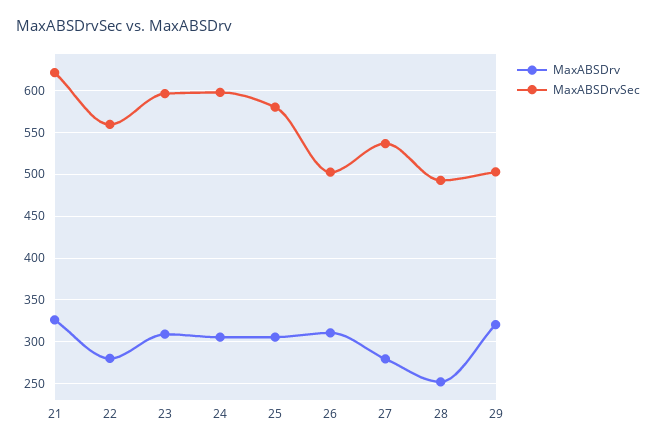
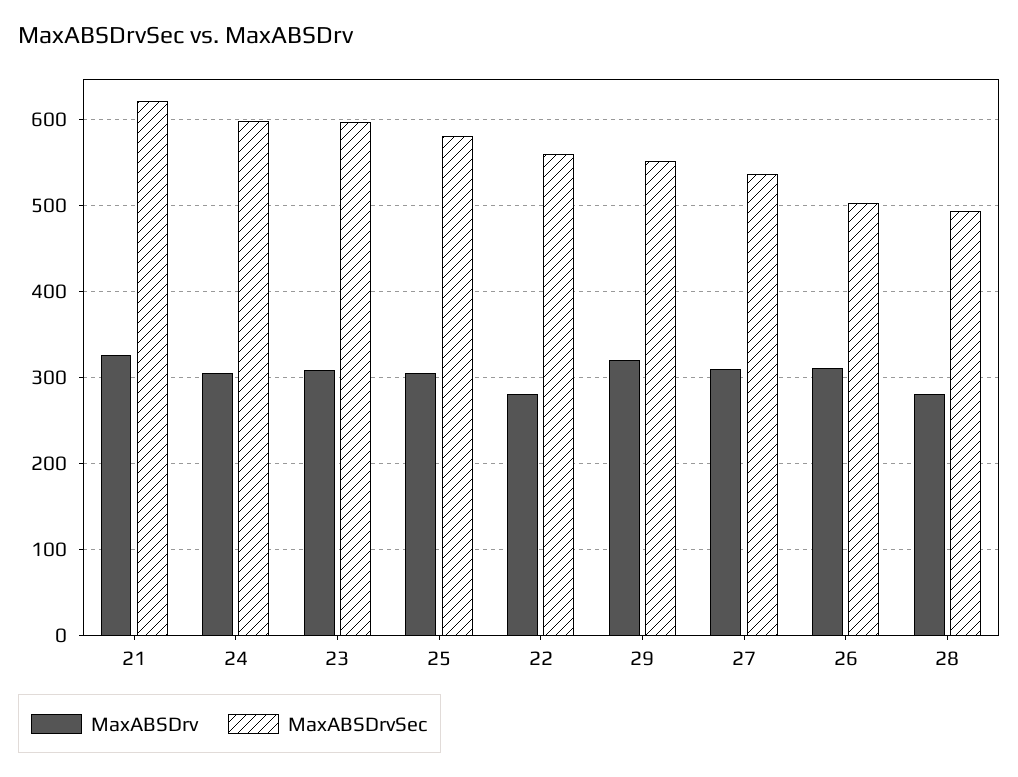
MaxABSDrv, 27: 280 -> 310
MaxABSDrv, 28: 250 -> 280
MaxABSDrvSec, 29: 500 -> 550

